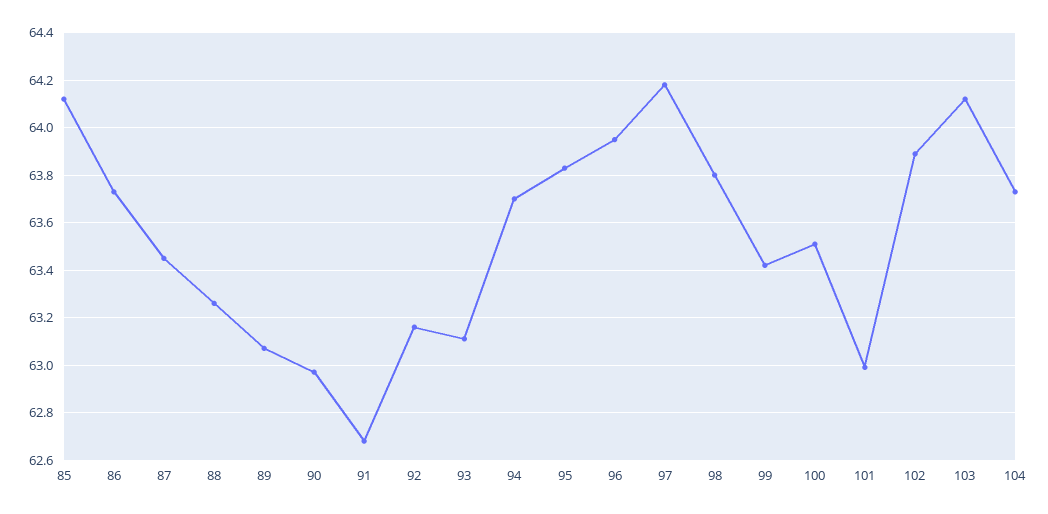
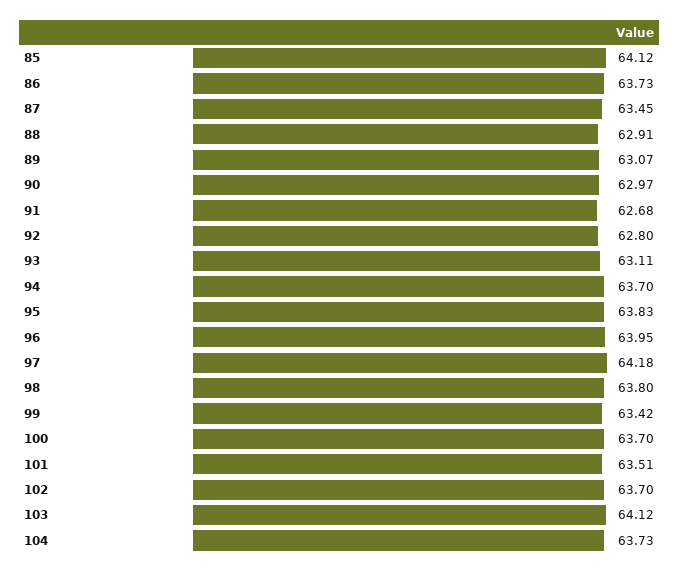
88: 63.25 -> 62.91
92: 63.15 -> 62.8
100: 63.5 -> 63.7
101: 63 -> 63.51
102: 63.9 -> 63.7

